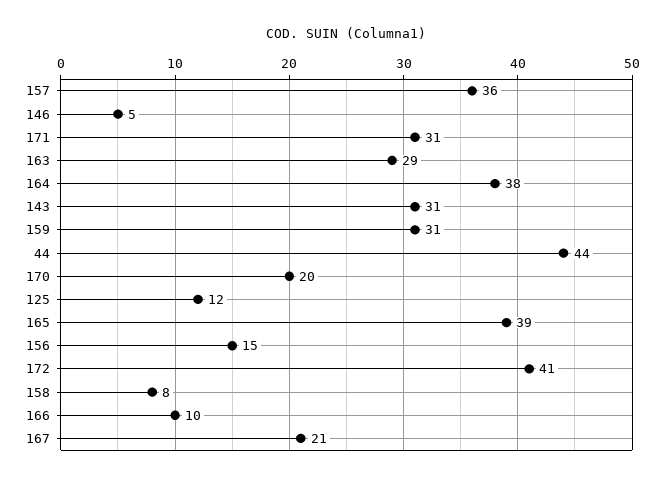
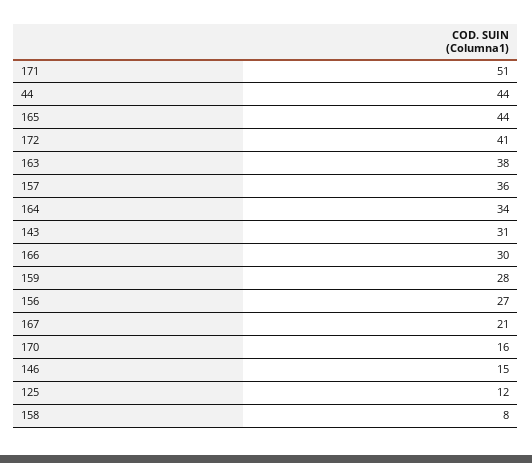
146: 5 -> 15
171: 31 -> 51
163: 29 -> 38
164: 38 -> 34
159: 31 -> 28
170: 20 -> 16
165: 39 -> 44
156: 15 -> 27
166: 10 -> 30

